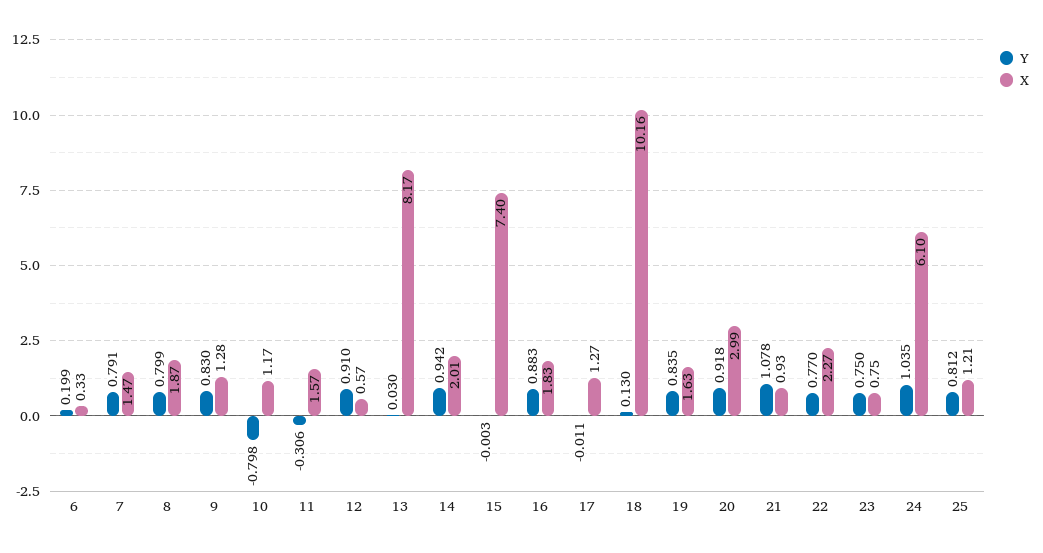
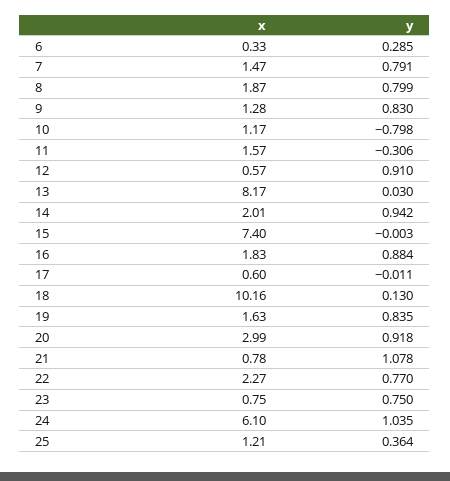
Y, 6: 0.199 -> 0.285
Y, 16: 0.883 -> 0.884
X, 17: 1.27 -> 0.6
X, 21: 0.93 -> 0.78
Y, 25: 0.812 -> 0.364

